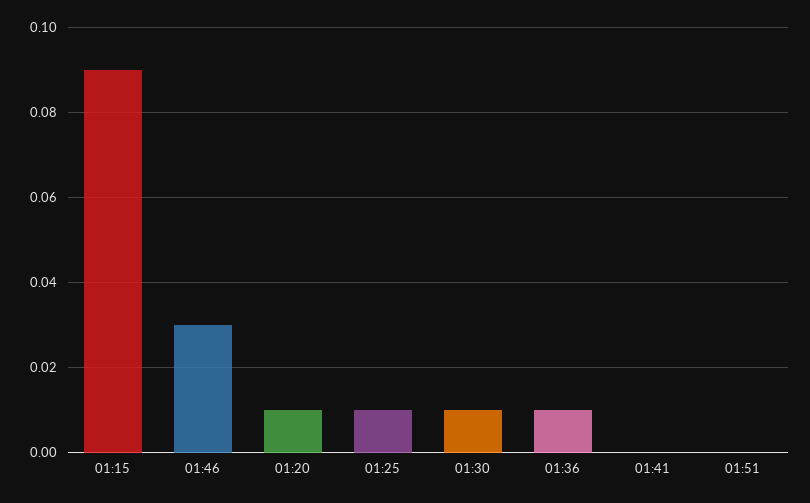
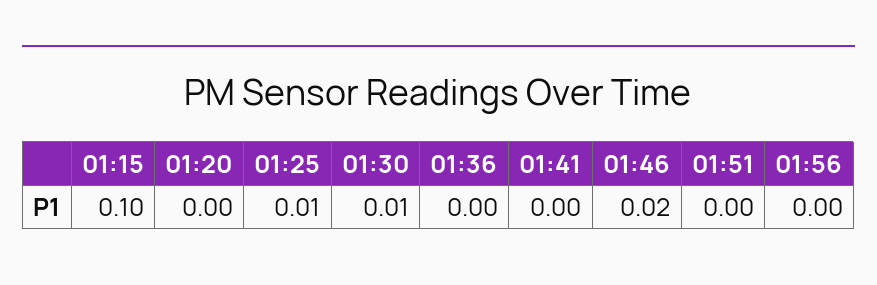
01:15: 0.09 -> 0.1
01:46: 0.03 -> 0.02
01:20: 0.01 -> 0
01:36: 0.01 -> 0
01:56: none -> 0

